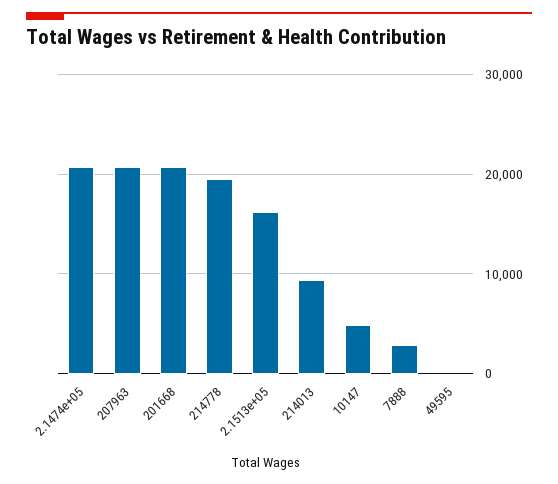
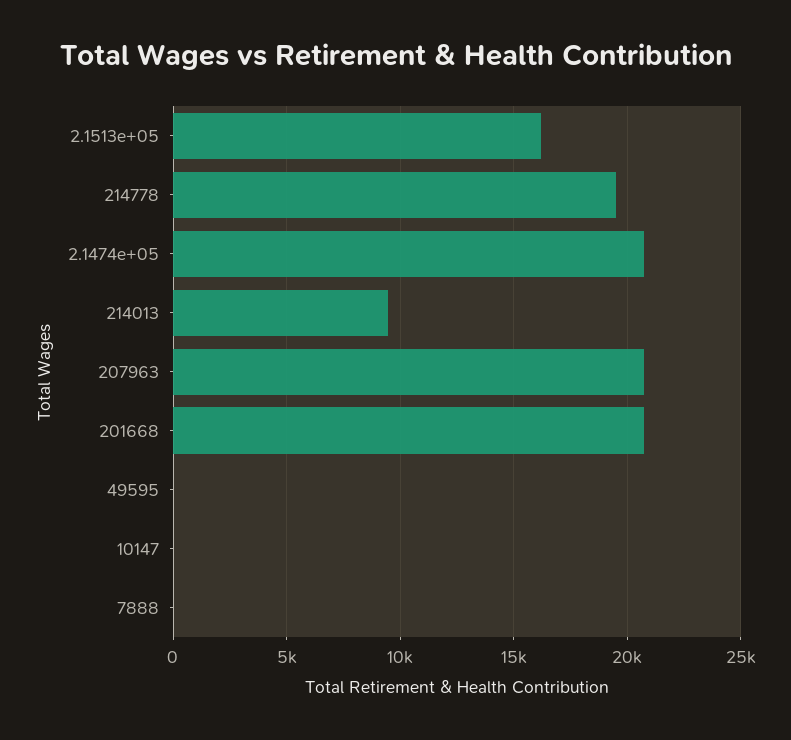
10147: 5000 -> 0
7888: 3000 -> 0

